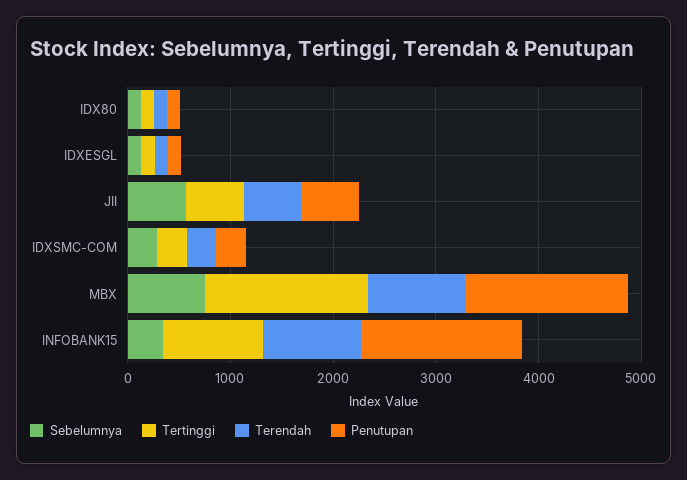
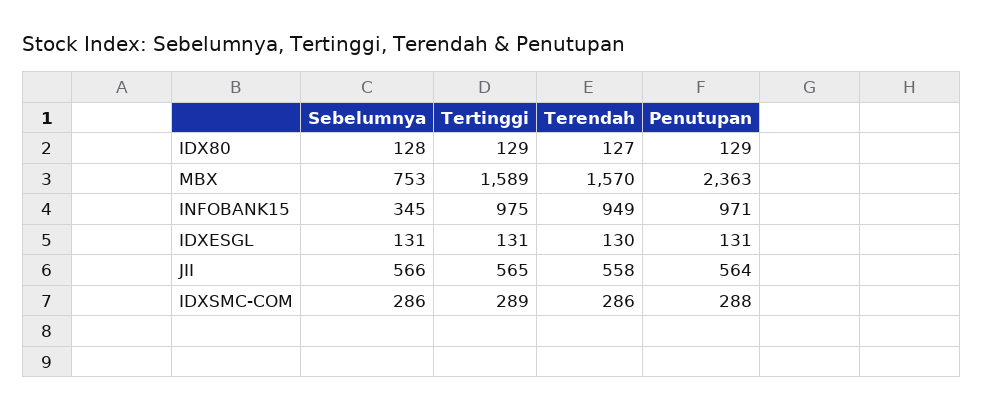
Terendah, MBX: 1000 -> 1570
Penutupan, MBX: 1600 -> 2363
Penutupan, INFOBANK15: 1600 -> 971

